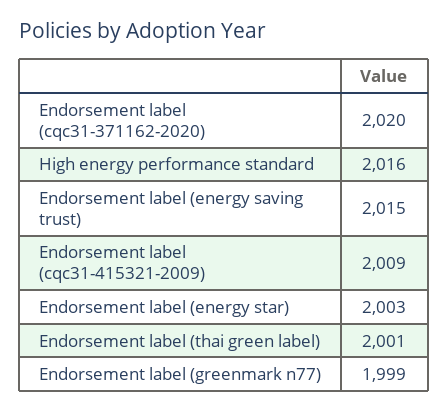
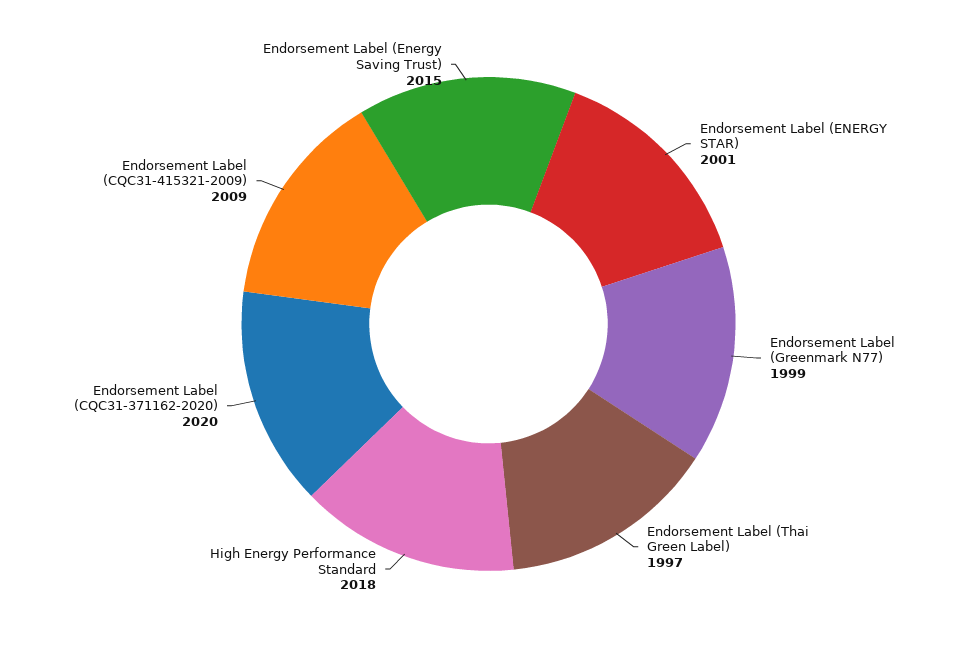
High energy performance standard: 2016 -> 2018
Endorsement label (energy star): 2003 -> 2001
Endorsement label (thai green label): 2001 -> 1997

